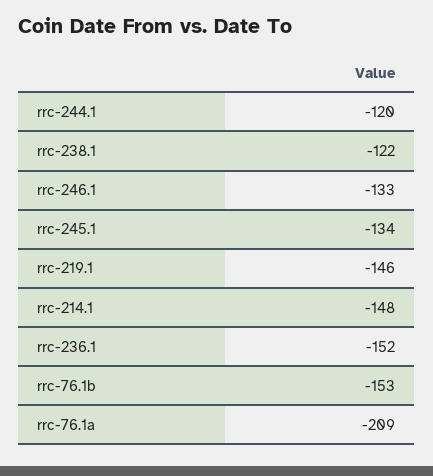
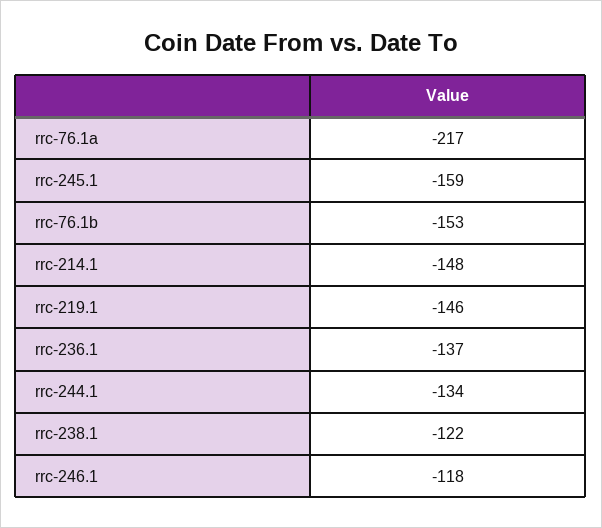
rrc-244.1: -120 -> -134
rrc-246.1: -133 -> -118
rrc-245.1: -134 -> -159
rrc-236.1: -152 -> -137
rrc-76.1a: -209 -> -217

